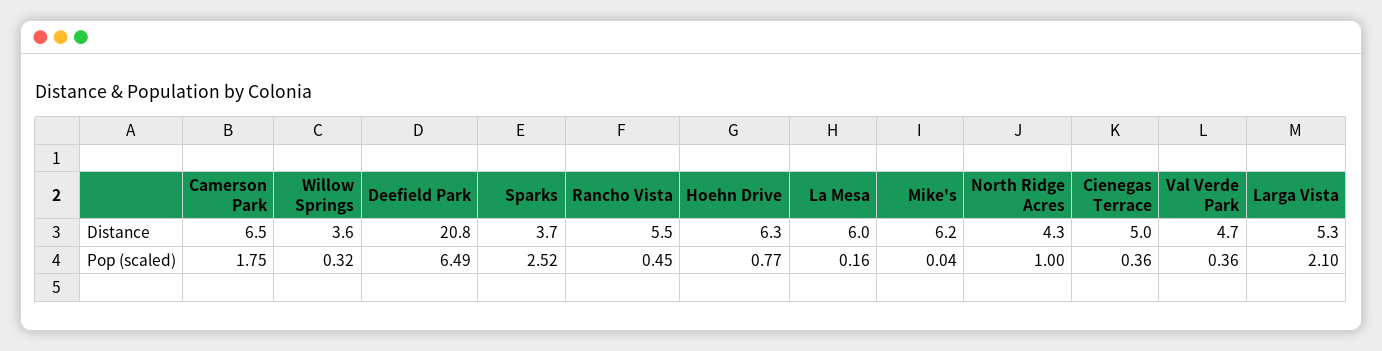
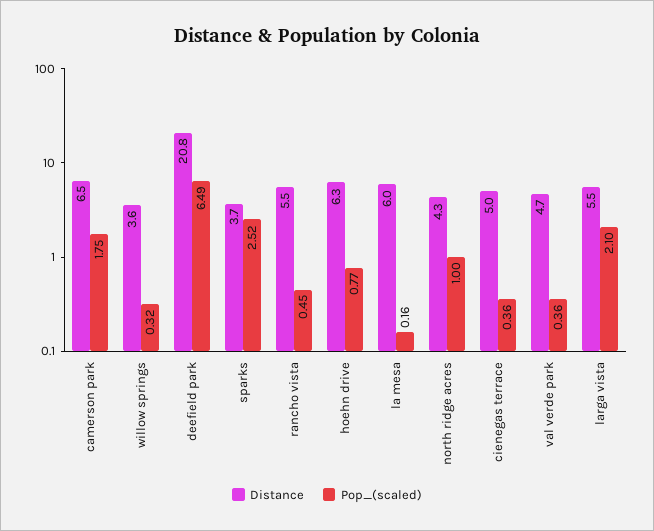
Distance, Mike's: 6.2 -> none
Distance, Larga Vista: 5.3 -> 5.5
Pop (scaled), Mike's: 0.04 -> none

